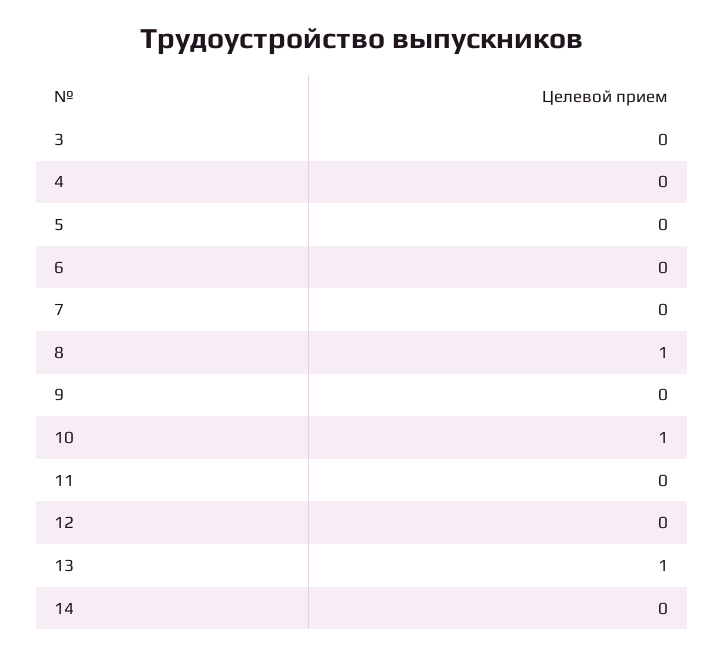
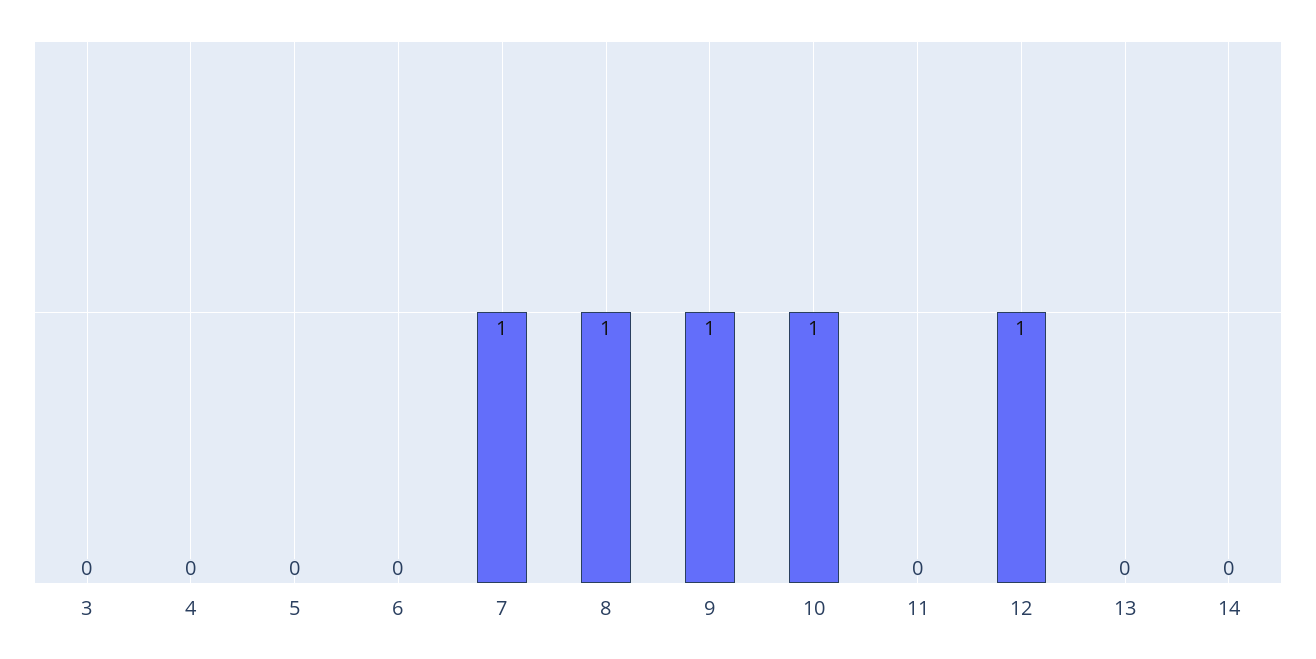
7: 0 -> 1
9: 0 -> 1
12: 0 -> 1
13: 1 -> 0

